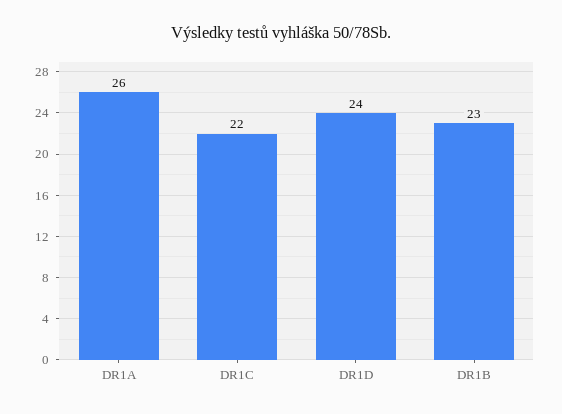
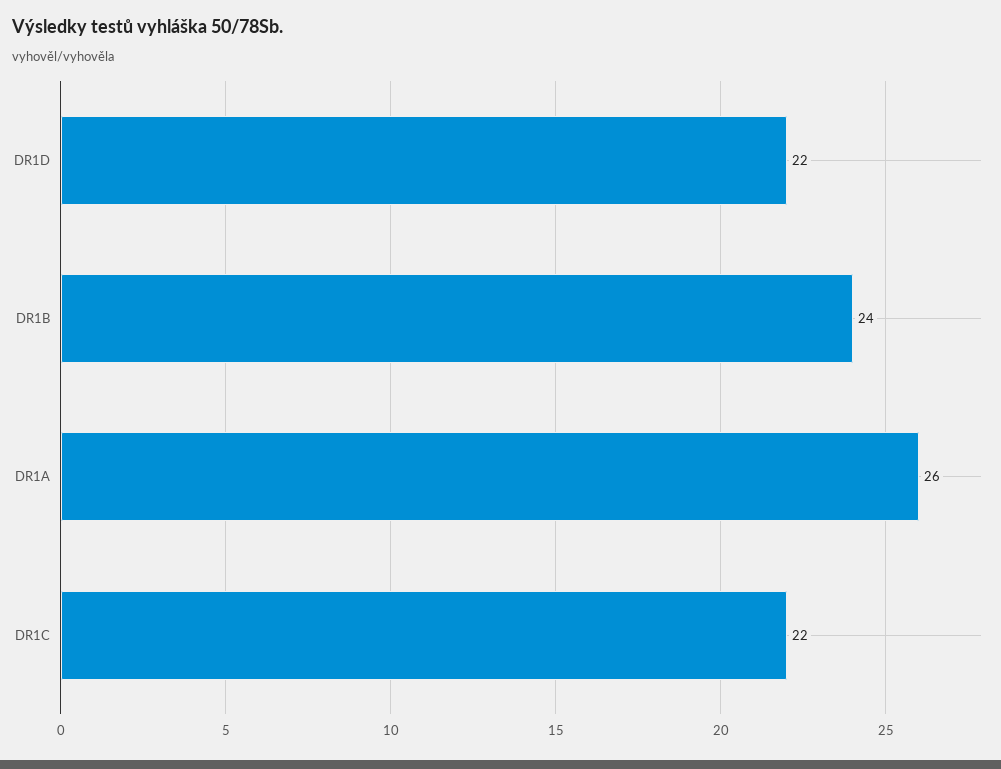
DR1D: 24 -> 22
DR1B: 23 -> 24

